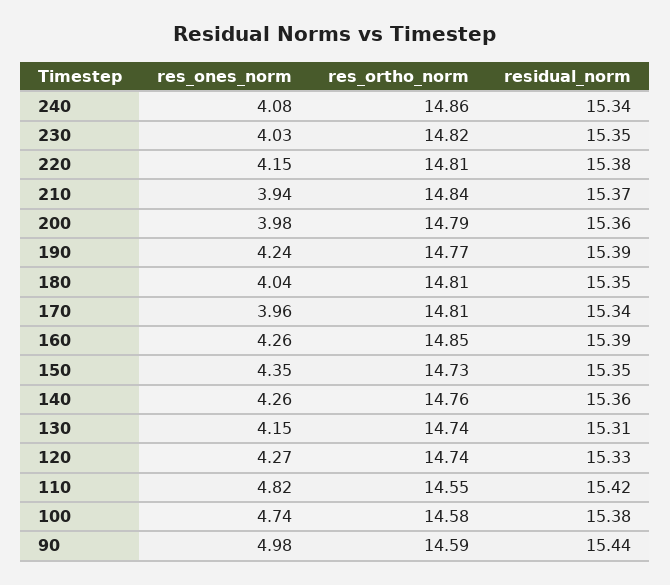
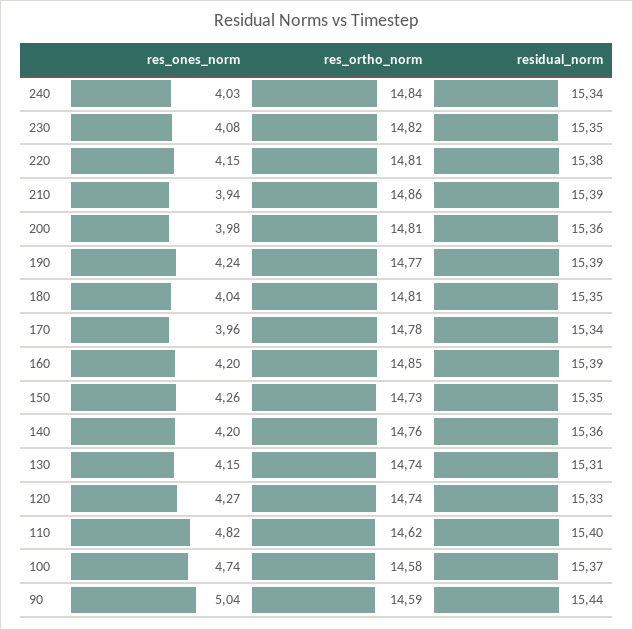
res_ones_norm, 240: 4.08 -> 4.03
res_ortho_norm, 240: 14.86 -> 14.84
res_ones_norm, 230: 4.03 -> 4.08
res_ortho_norm, 210: 14.84 -> 14.86
residual_norm, 210: 15.37 -> 15.39
res_ortho_norm, 200: 14.79 -> 14.81
res_ortho_norm, 170: 14.81 -> 14.78
res_ones_norm, 160: 4.26 -> 4.2
res_ones_norm, 150: 4.35 -> 4.26
res_ones_norm, 140: 4.26 -> 4.2
res_ortho_norm, 110: 14.55 -> 14.62
residual_norm, 110: 15.42 -> 15.4
residual_norm, 100: 15.38 -> 15.37
res_ones_norm, 90: 4.98 -> 5.04

